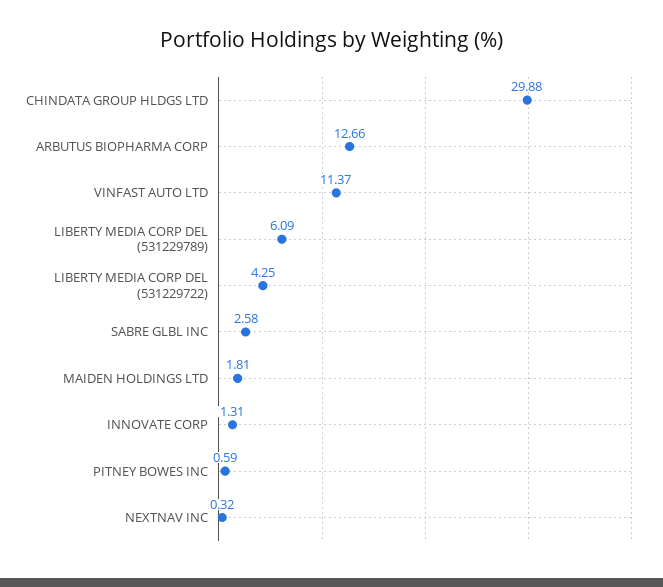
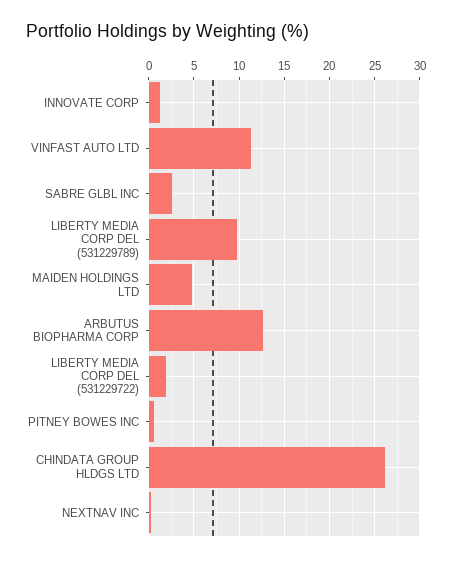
CHINDATA GROUP HLDGS LTD: 29.88 -> 26
LIBERTY MEDIA CORP DEL (531229789): 6.09 -> 10
LIBERTY MEDIA CORP DEL (531229722): 4.25 -> 2
MAIDEN HOLDINGS LTD: 1.81 -> 5

